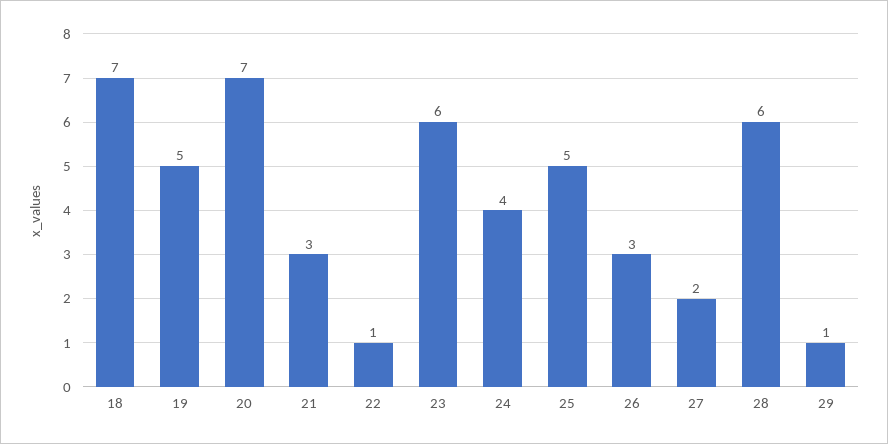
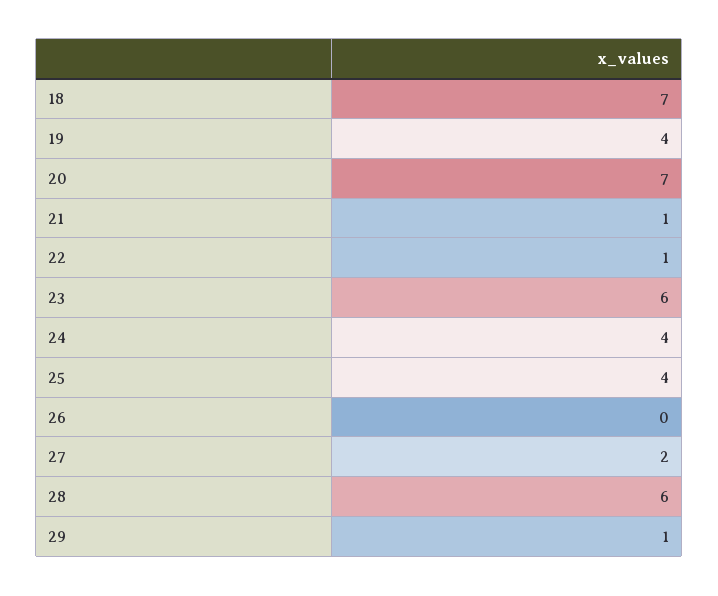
19: 5 -> 4
21: 3 -> 1
25: 5 -> 4
26: 3 -> 0

